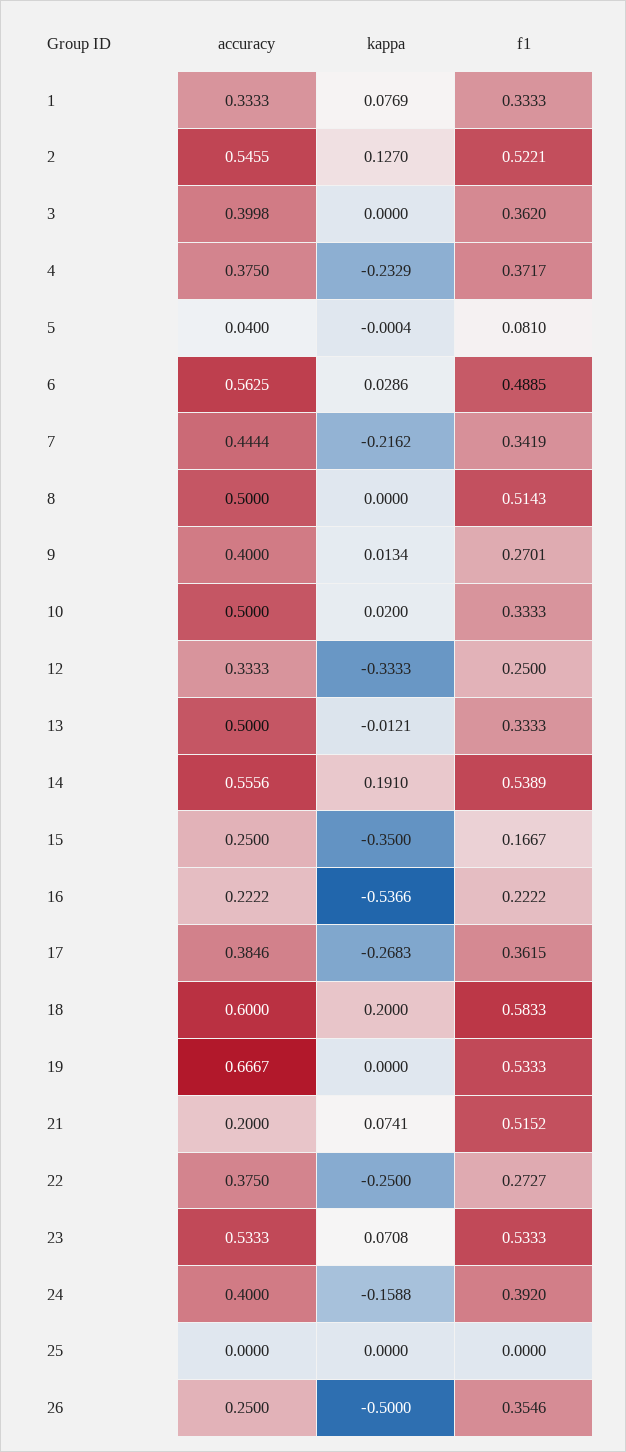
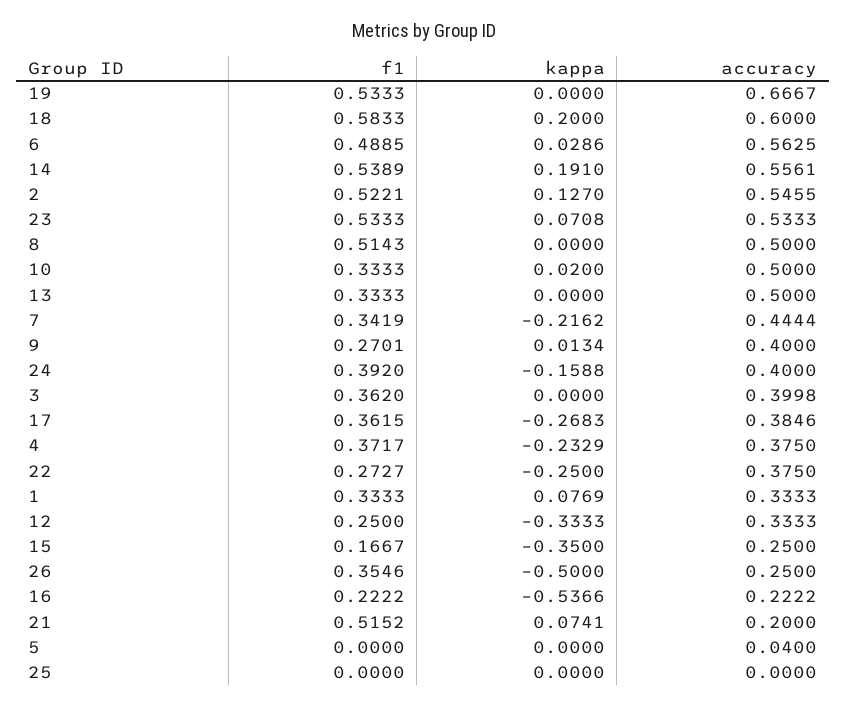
kappa, 5: -0.0004 -> 0
f1, 5: 0.081 -> 0
kappa, 13: -0.0121 -> 0
accuracy, 14: 0.5556 -> 0.5561

